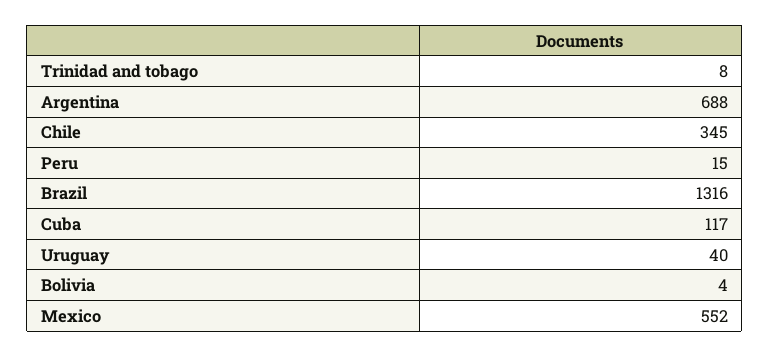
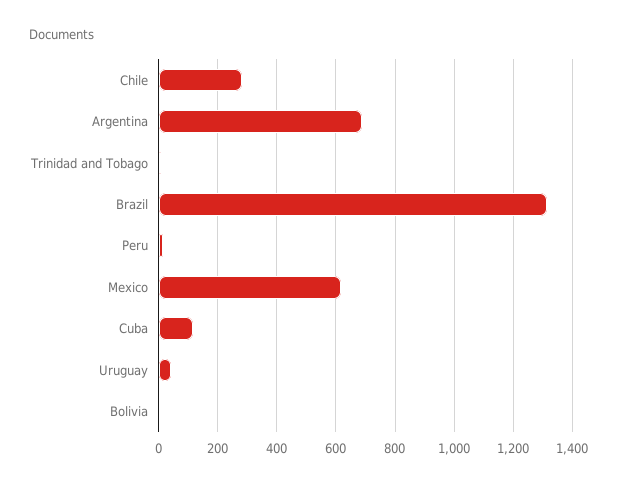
Chile: 345 -> 275
Mexico: 552 -> 625

